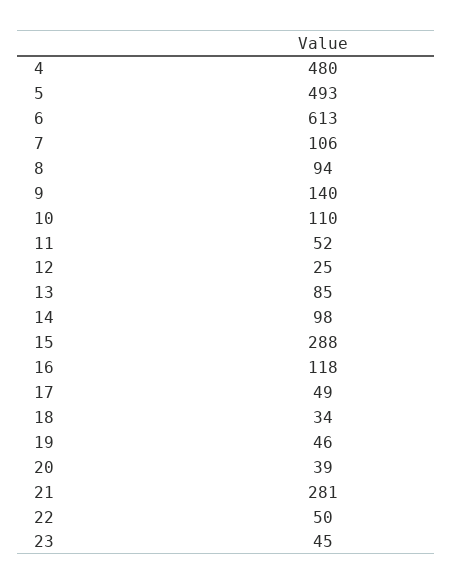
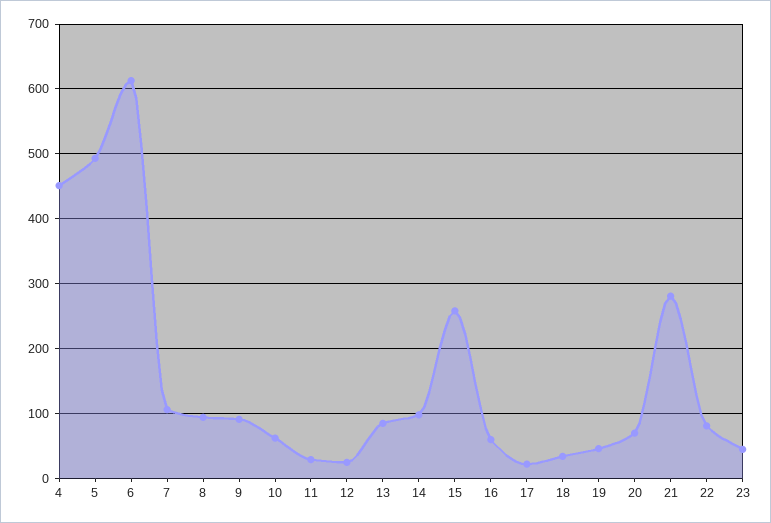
4: 480 -> 450
9: 140 -> 90
10: 110 -> 60
11: 52 -> 30
15: 288 -> 260
16: 118 -> 60
17: 49 -> 20
20: 39 -> 70
22: 50 -> 80

